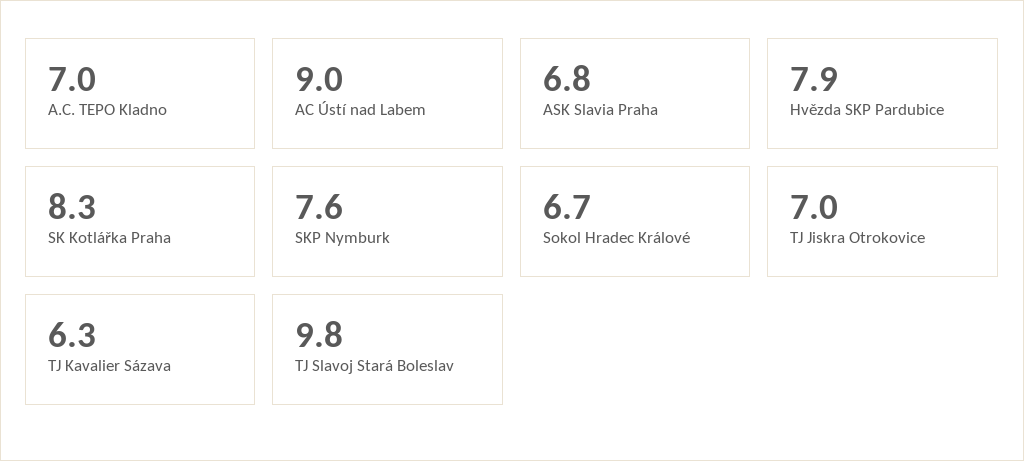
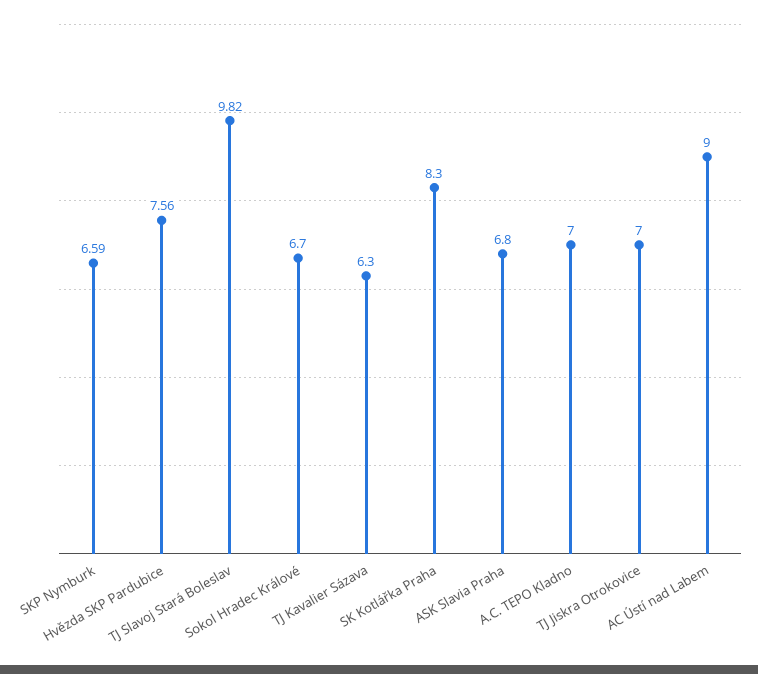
Hvězda SKP Pardubice: 7.9 -> 7.56
SKP Nymburk: 7.6 -> 6.59

